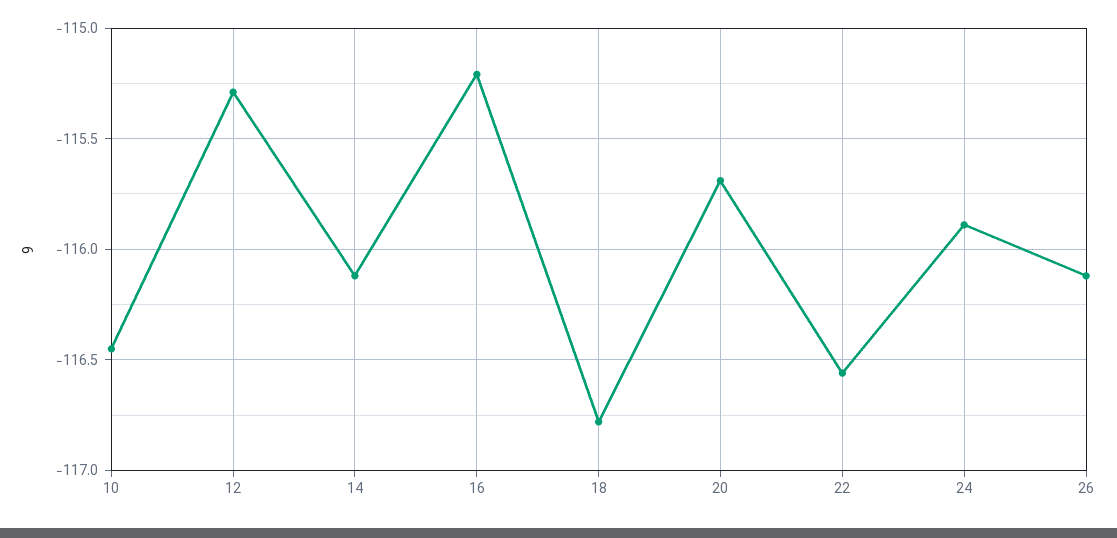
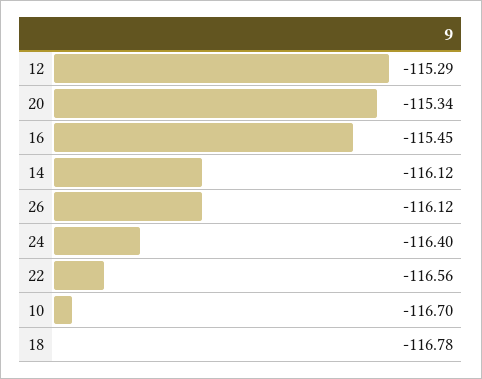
10: -116.45 -> -116.7
16: -115.2 -> -115.45
20: -115.7 -> -115.34
24: -115.9 -> -116.4

